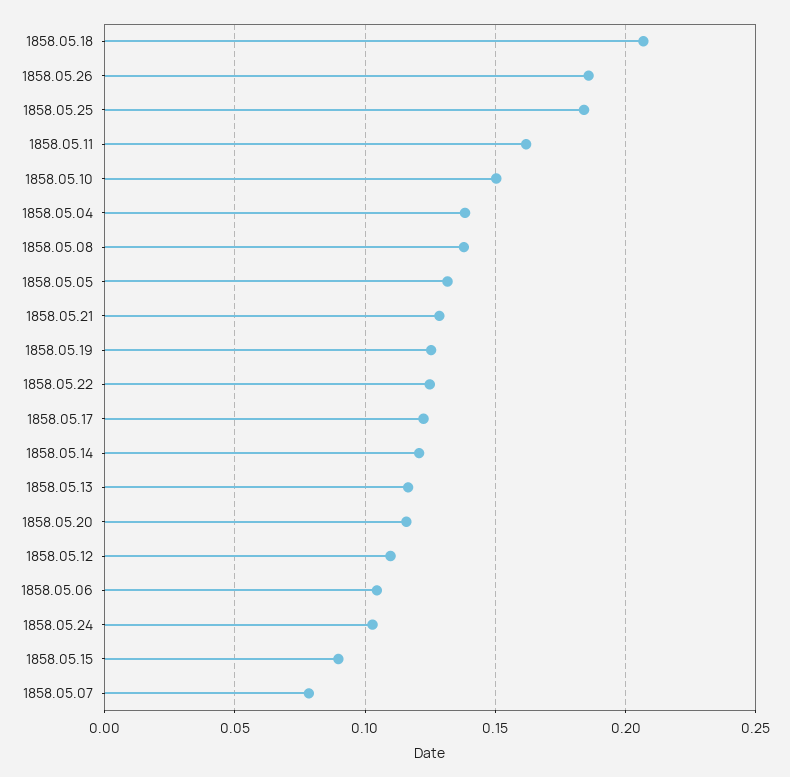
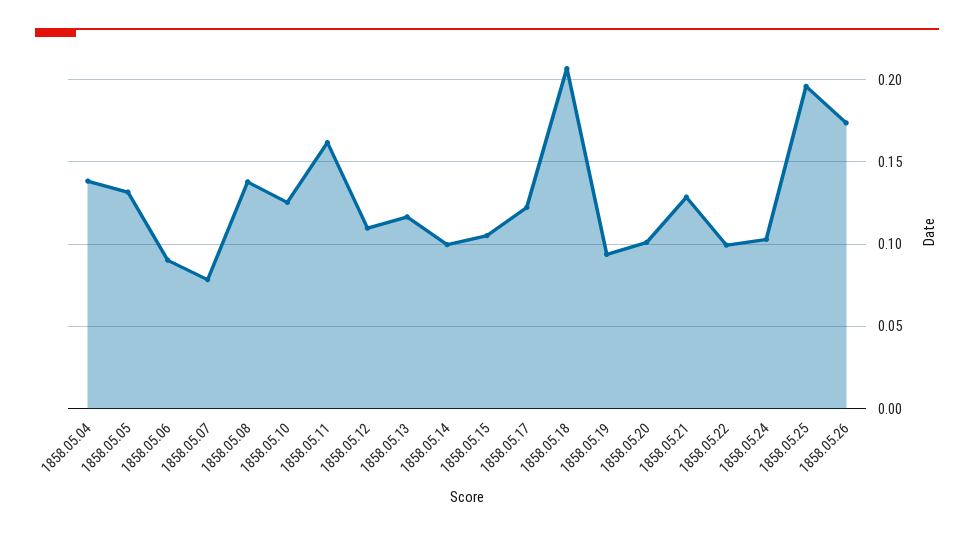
1858.05.26: 0.185 -> 0.175
1858.05.25: 0.185 -> 0.195
1858.05.10: 0.15 -> 0.125
1858.05.19: 0.125 -> 0.095
1858.05.22: 0.125 -> 0.1
1858.05.14: 0.12 -> 0.1
1858.05.20: 0.115 -> 0.1
1858.05.06: 0.105 -> 0.09
1858.05.15: 0.09 -> 0.105

